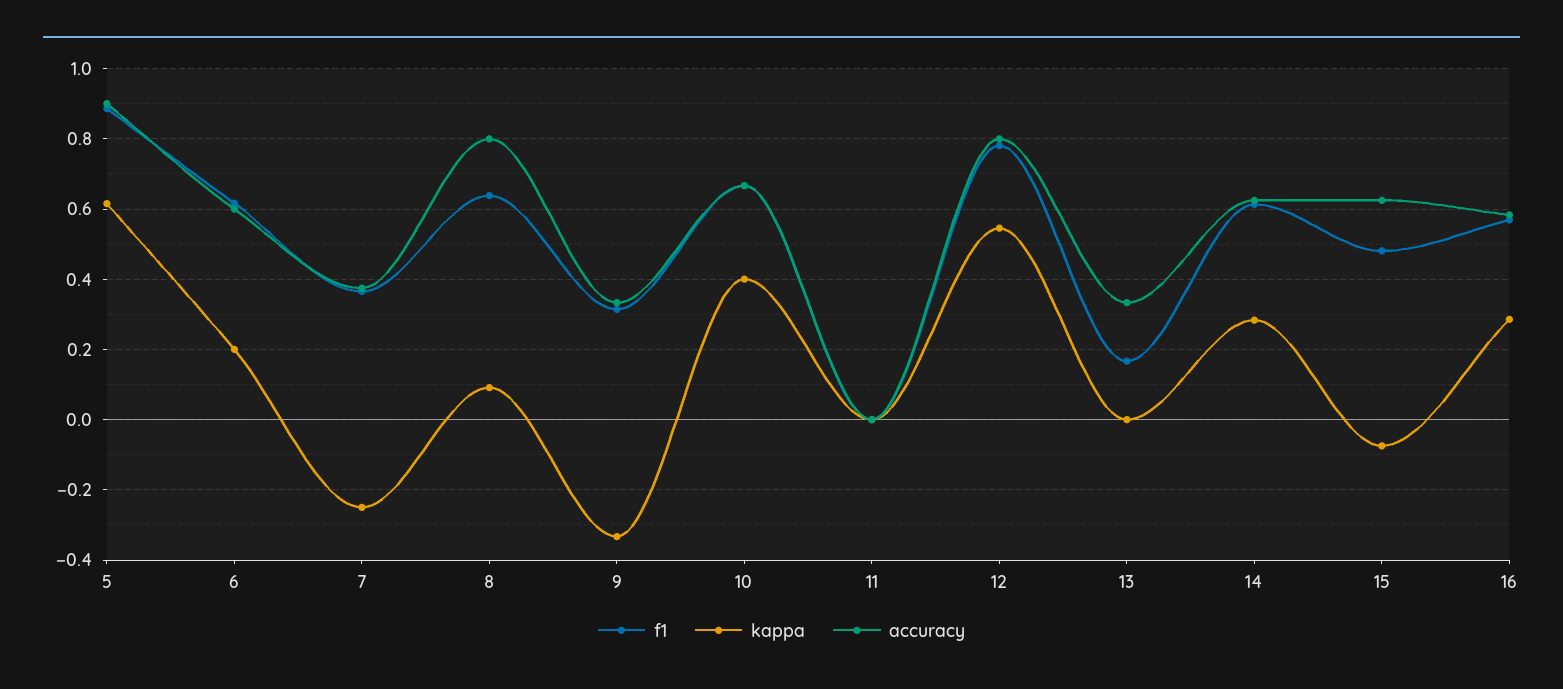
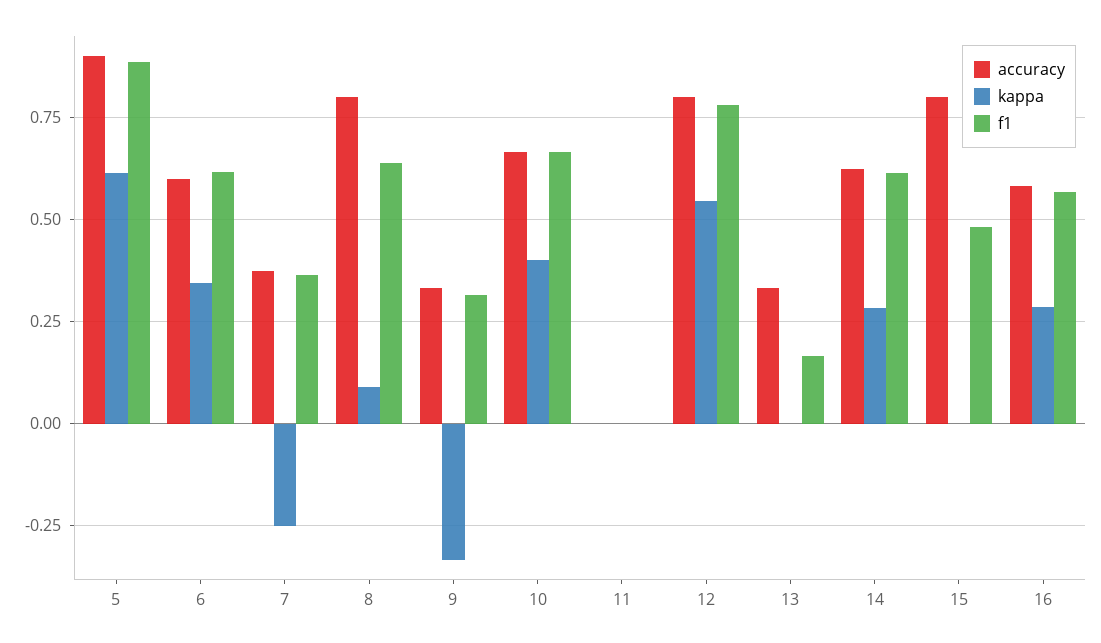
kappa, 6: 0.2 -> 0.35
kappa, 15: -0.08 -> 0
accuracy, 15: 0.62 -> 0.8

